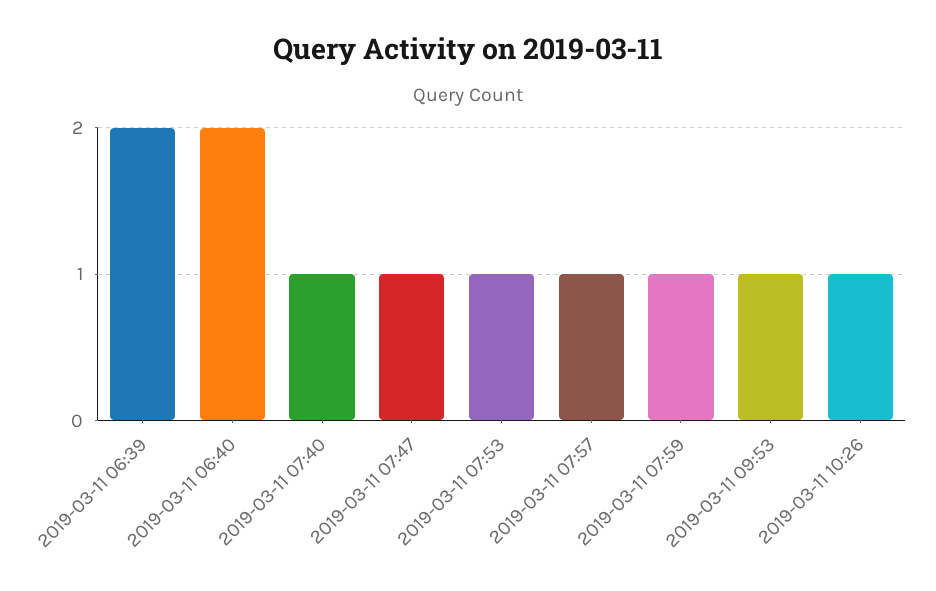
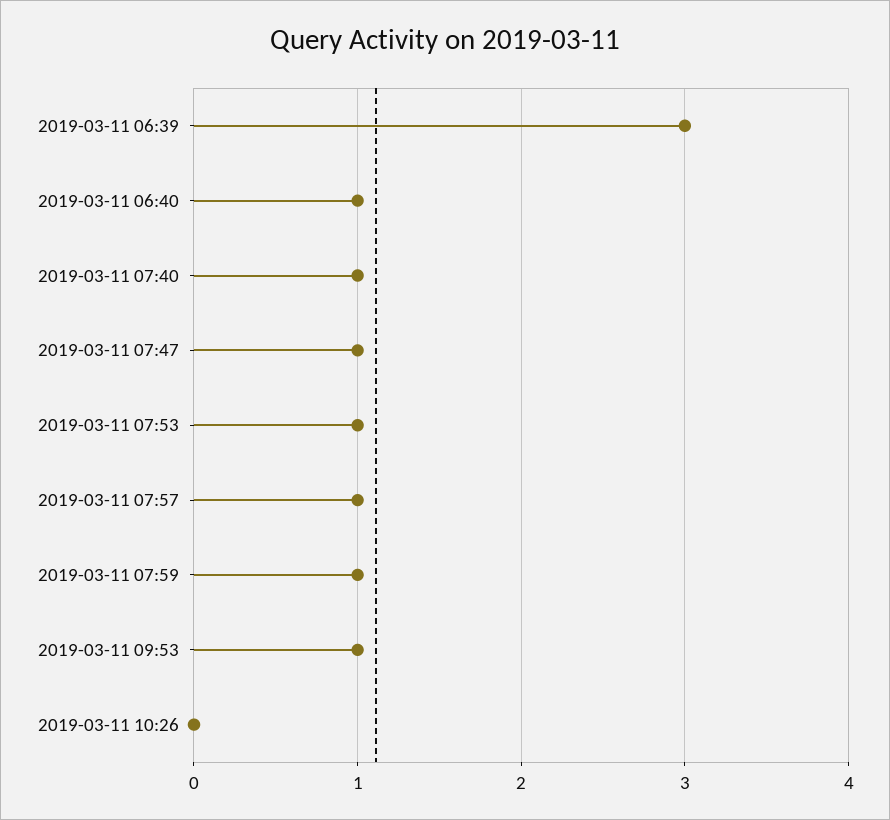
2019-03-11 06:39: 2 -> 3
2019-03-11 06:40: 2 -> 1
2019-03-11 10:26: 1 -> 0

